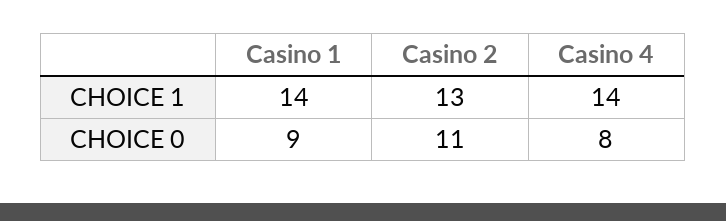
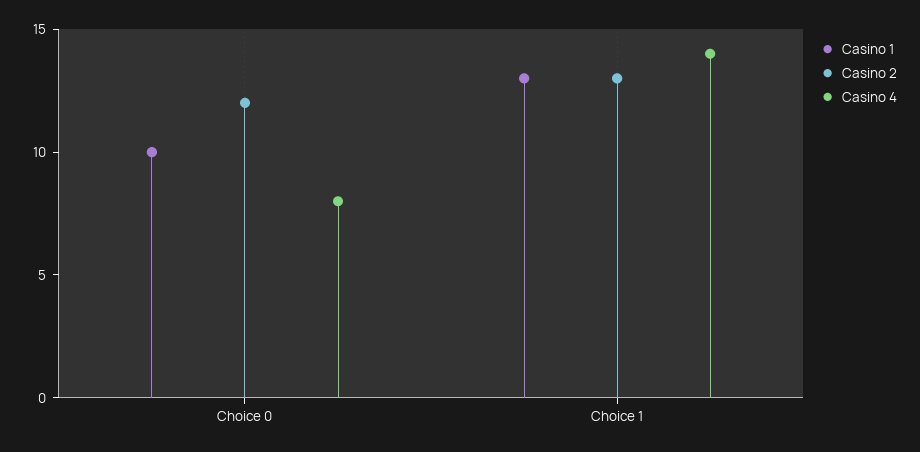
Casino 1, CHOICE 1: 14 -> 13
Casino 1, CHOICE 0: 9 -> 10
Casino 2, CHOICE 0: 11 -> 12

